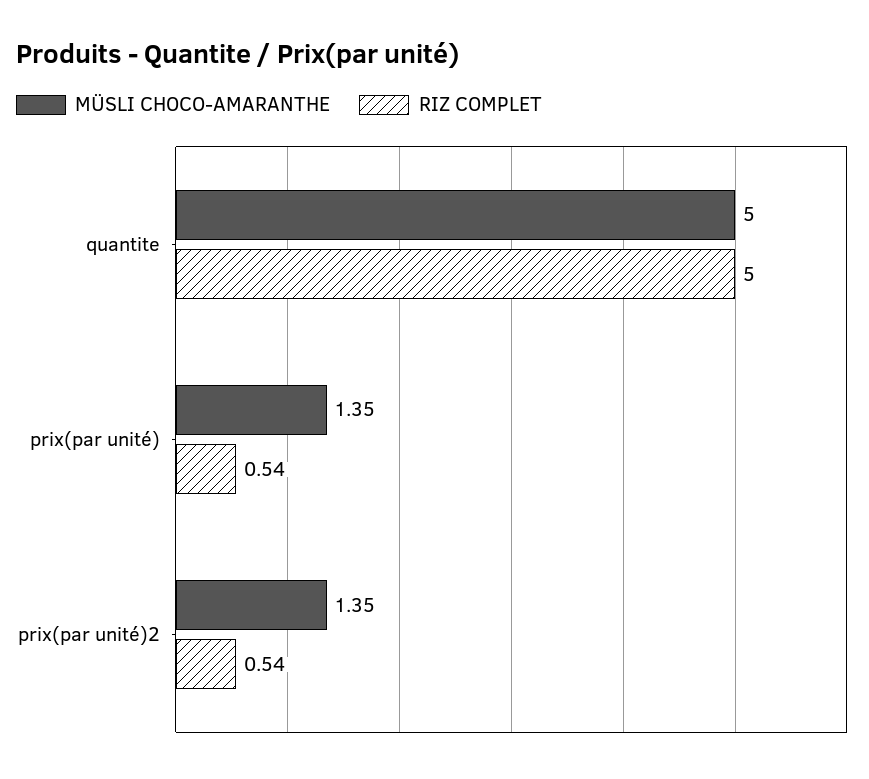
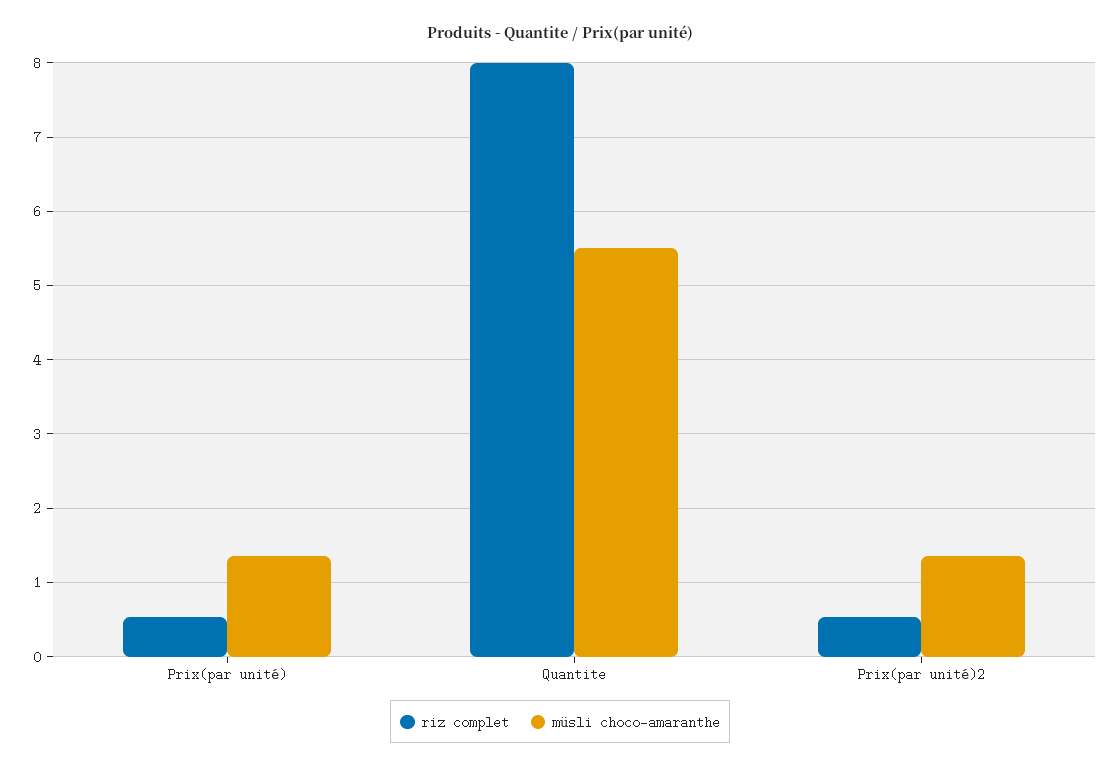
MÜSLI CHOCO-AMARANTHE, quantite: 5 -> 5.5
RIZ COMPLET, quantite: 5 -> 8

